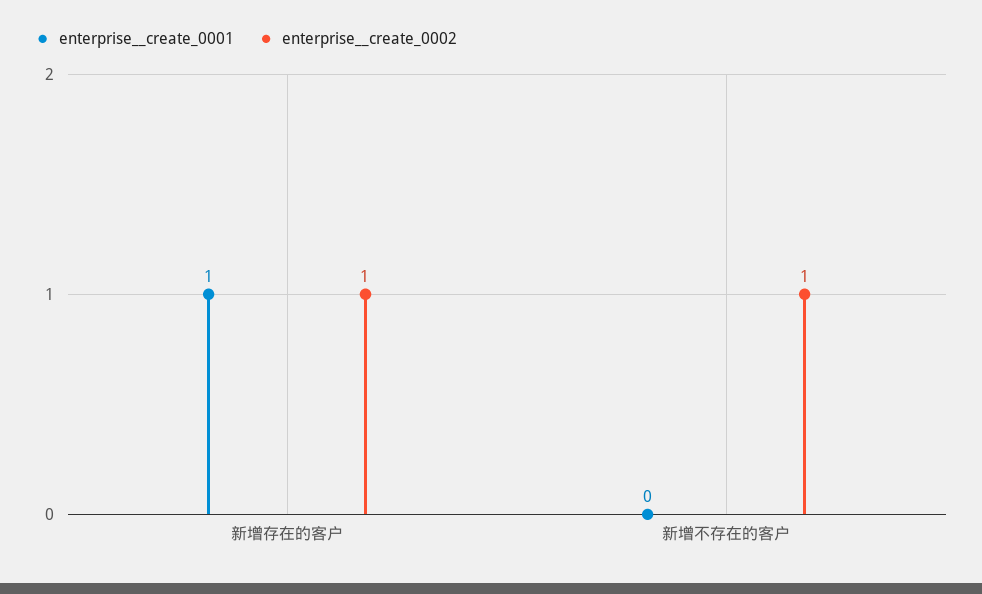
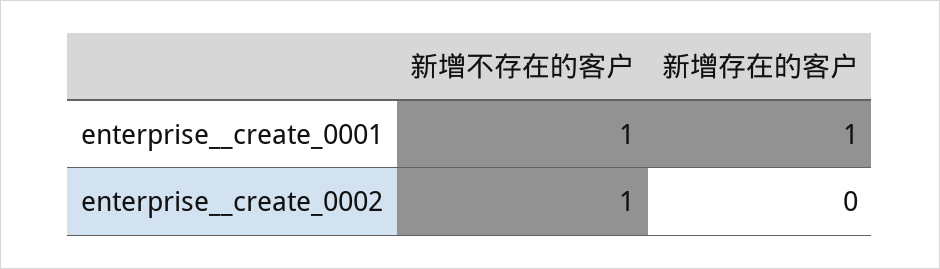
enterprise__create_0002, 新增存在的客户: 1 -> 0
enterprise__create_0001, 新增不存在的客户: 0 -> 1

